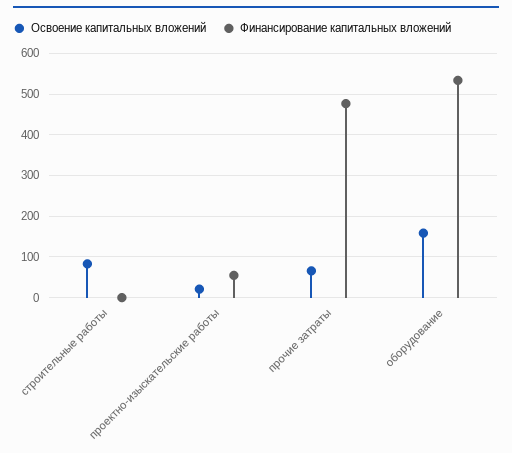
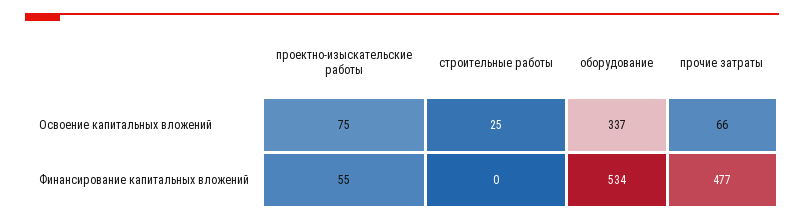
Освоение капитальных вложений, строительные работы: 80 -> 25
Освоение капитальных вложений, проектно-изыскательские работы: 20 -> 75
Освоение капитальных вложений, оборудование: 160 -> 337

